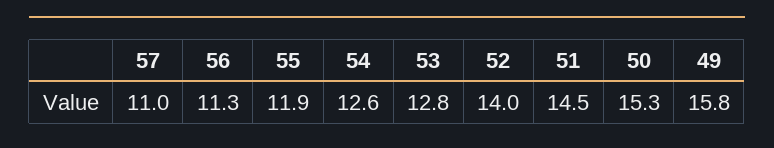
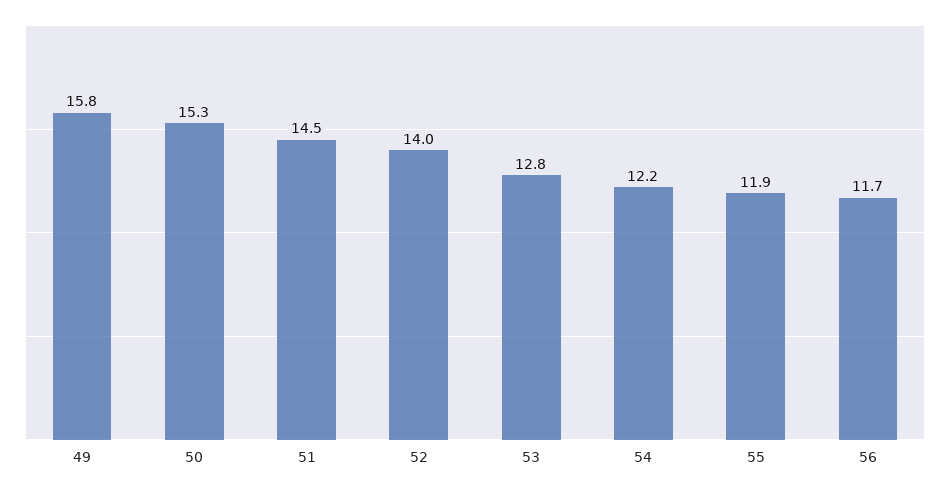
57: 11 -> none
56: 11.3 -> 11.7
54: 12.6 -> 12.2

